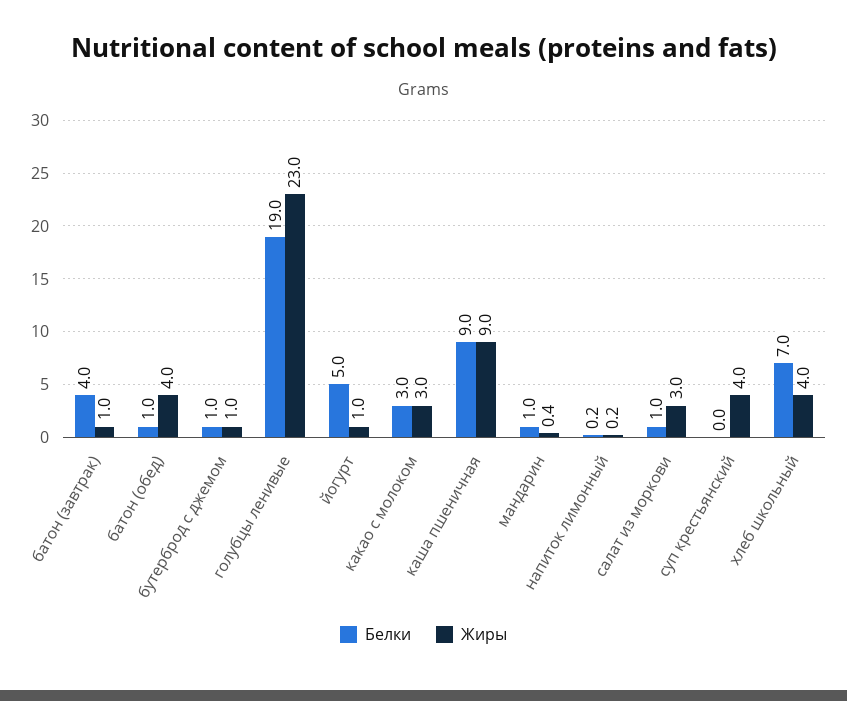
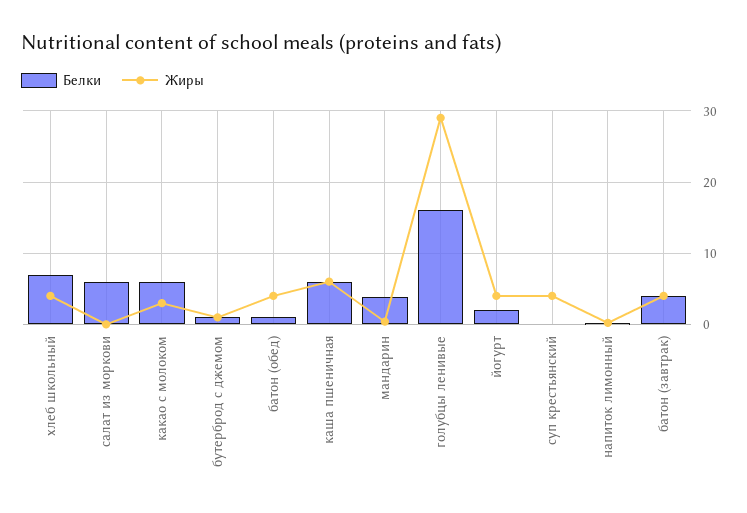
Жиры, батон (завтрак): 1 -> 4
Белки, голубцы ленивые: 19 -> 16
Жиры, голубцы ленивые: 23 -> 29
Белки, йогурт: 5 -> 2
Жиры, йогурт: 1 -> 4
Белки, какао с молоком: 3 -> 6
Белки, каша пшеничная: 9 -> 6
Жиры, каша пшеничная: 9 -> 6
Белки, мандарин: 1 -> 4
Белки, салат из моркови: 1 -> 6
Жиры, салат из моркови: 3 -> 0

